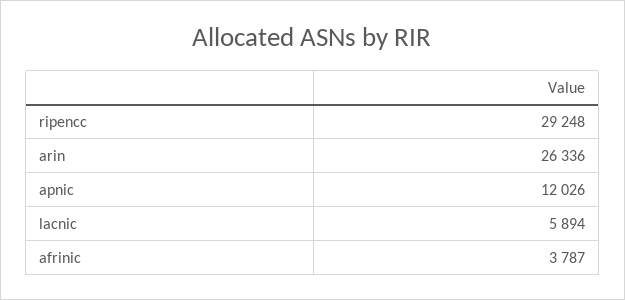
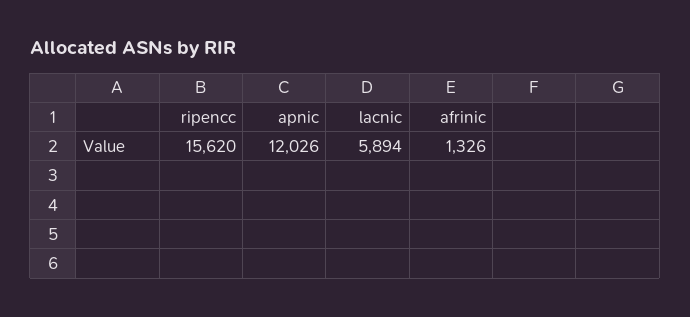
ripencc: 29248 -> 15620
arin: 26336 -> none
afrinic: 3787 -> 1326

